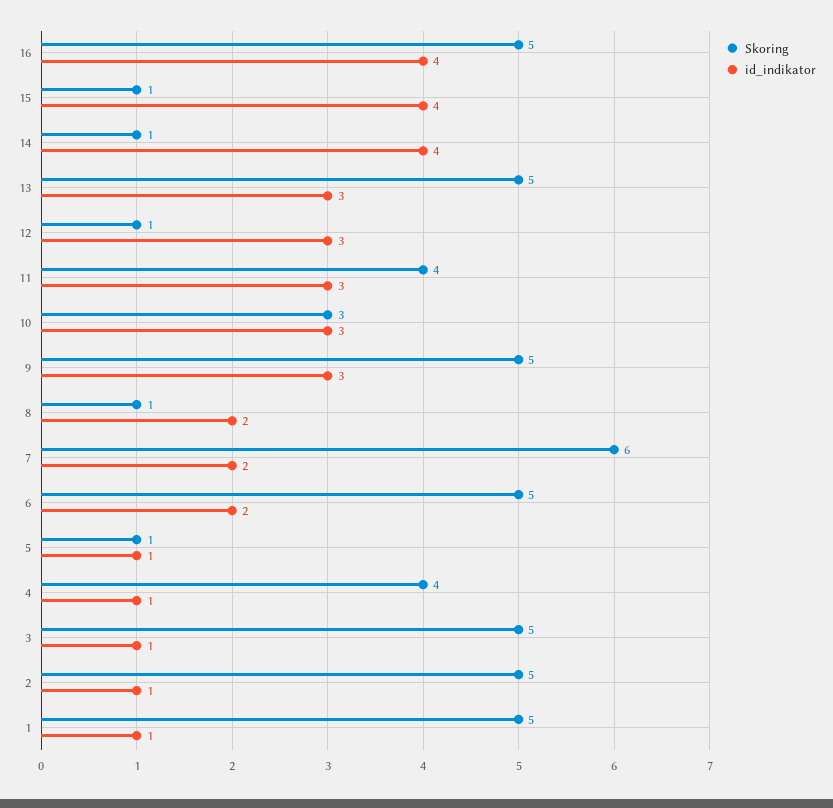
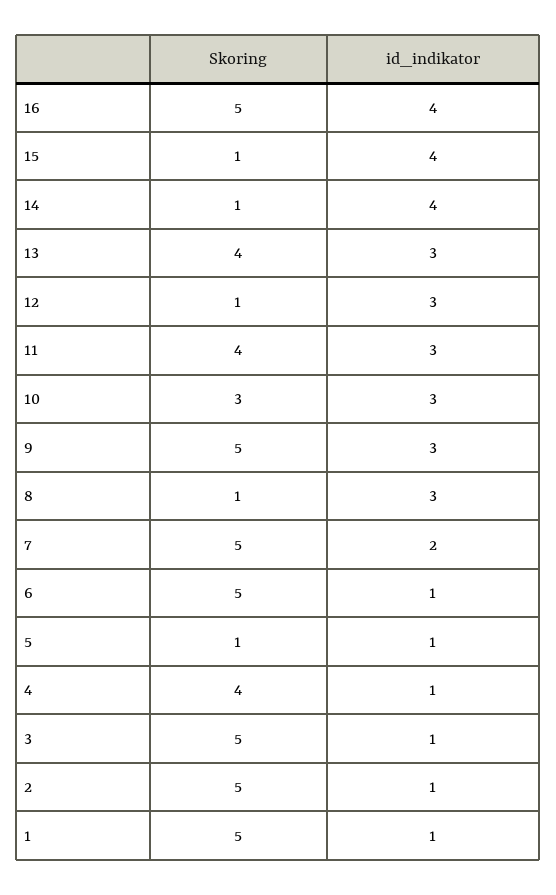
Skoring, 13: 5 -> 4
id_indikator, 8: 2 -> 3
Skoring, 7: 6 -> 5
id_indikator, 6: 2 -> 1

